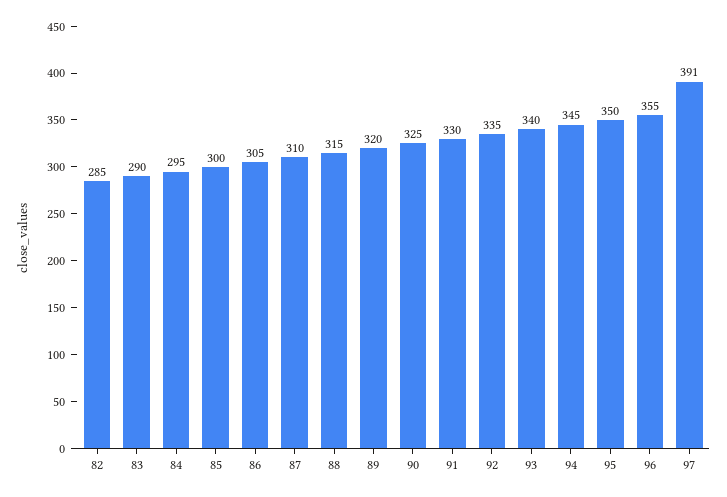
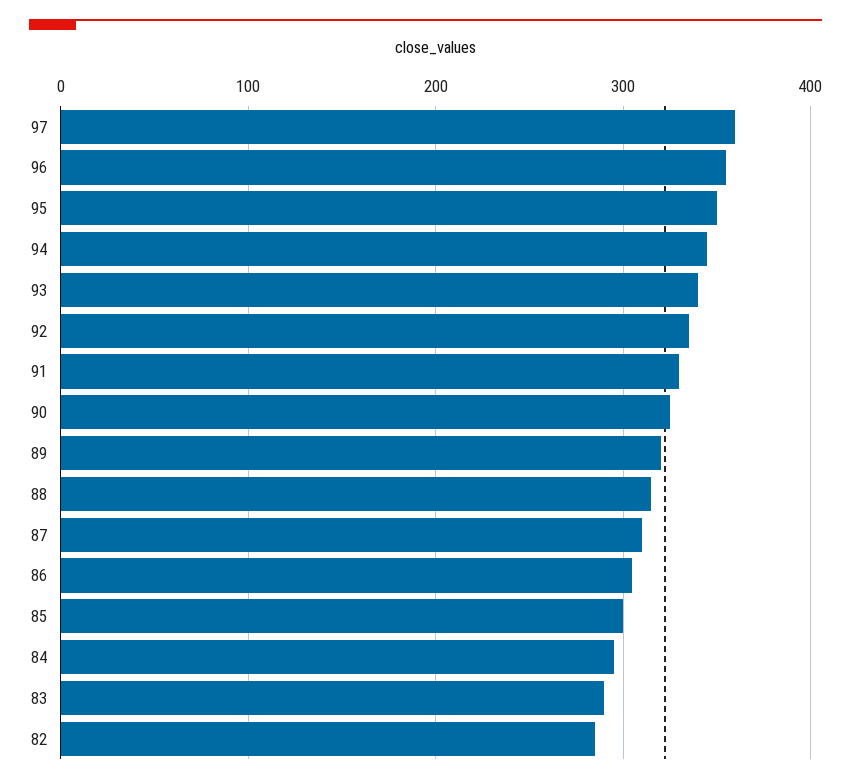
97: 391 -> 360

